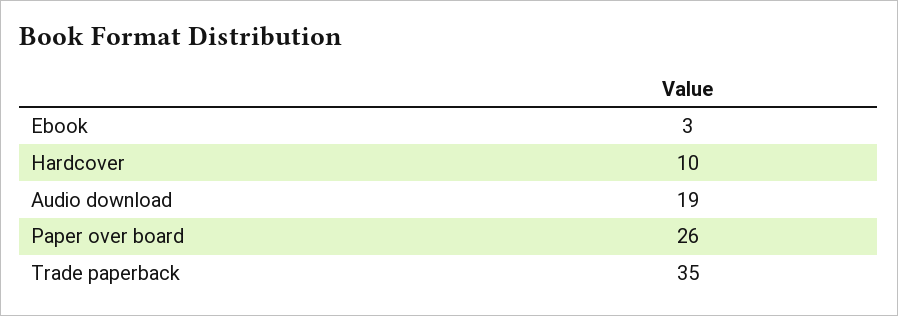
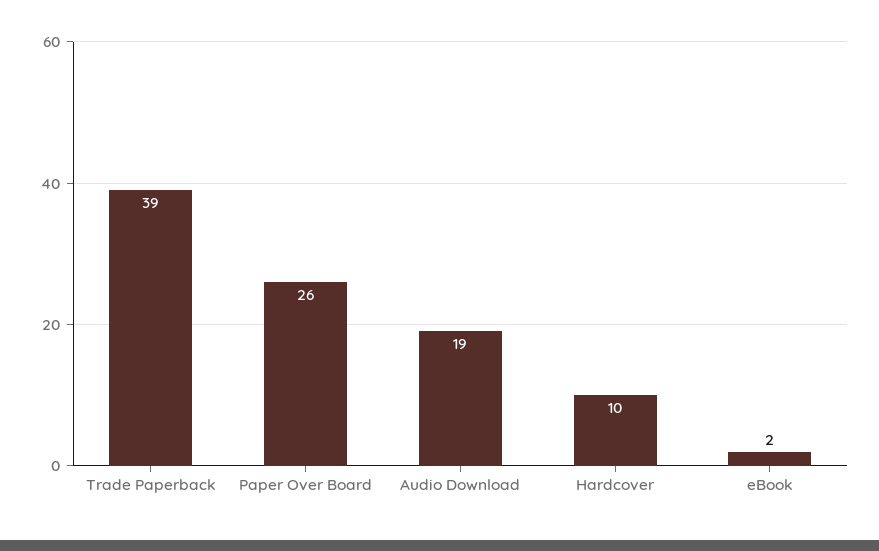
Ebook: 3 -> 2
Trade paperback: 35 -> 39

